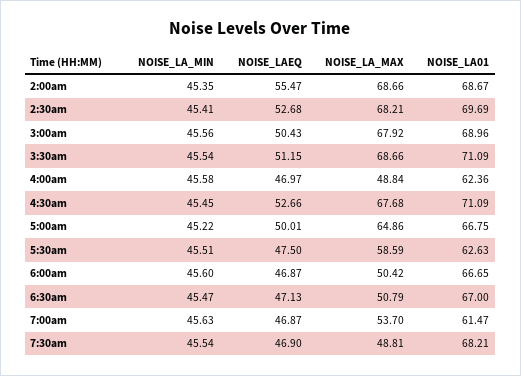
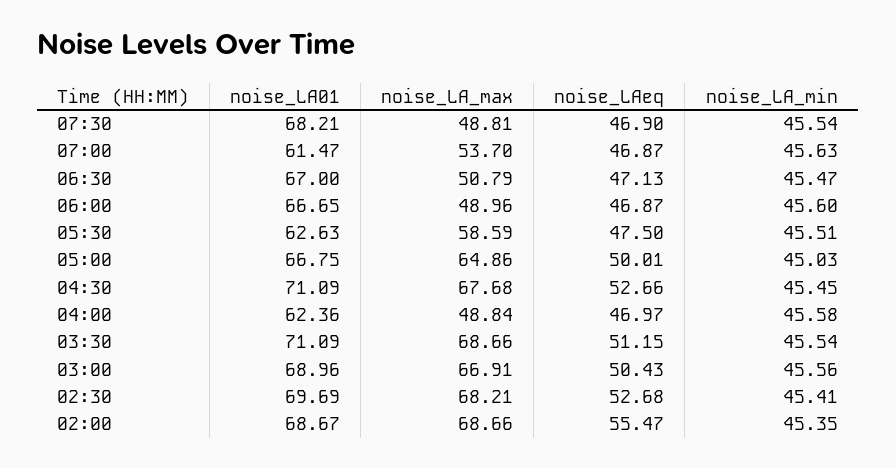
NOISE_LA_MAX, 3:00am: 67.92 -> 66.91
NOISE_LA_MIN, 5:00am: 45.22 -> 45.03
NOISE_LA_MAX, 6:00am: 50.42 -> 48.96

